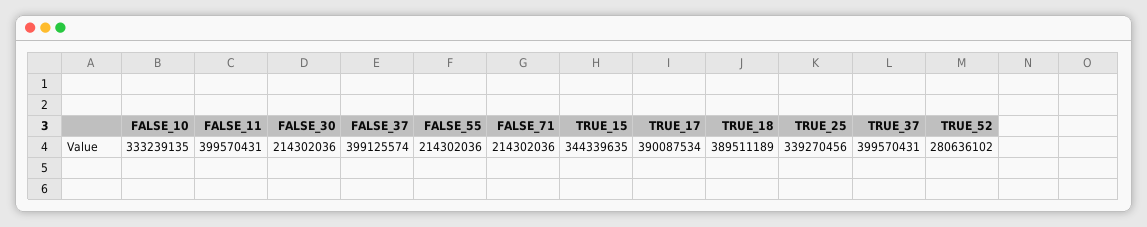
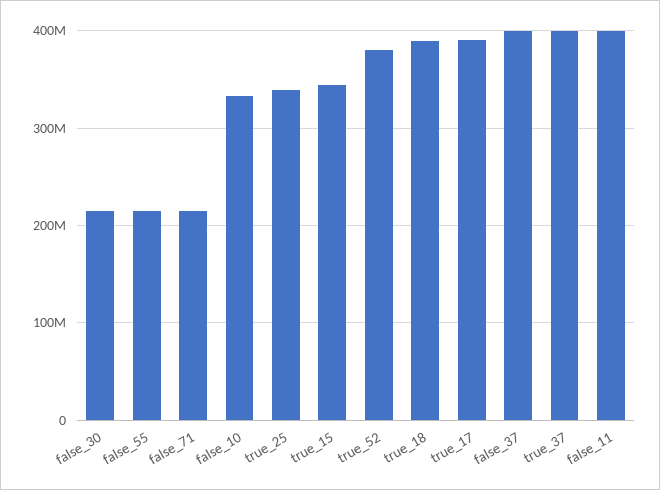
TRUE_52: 280636102 -> 380000000

